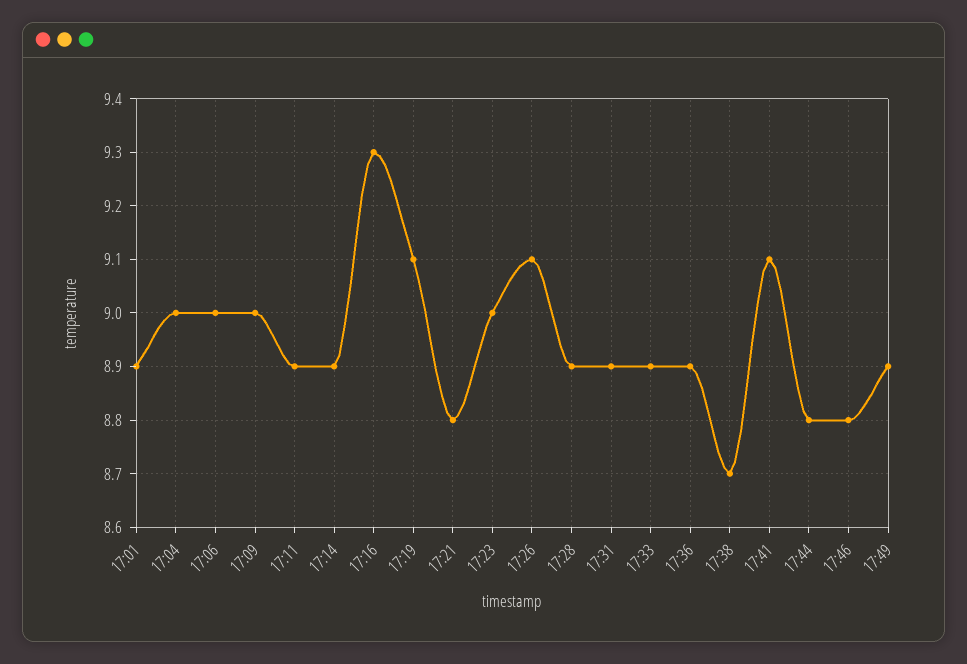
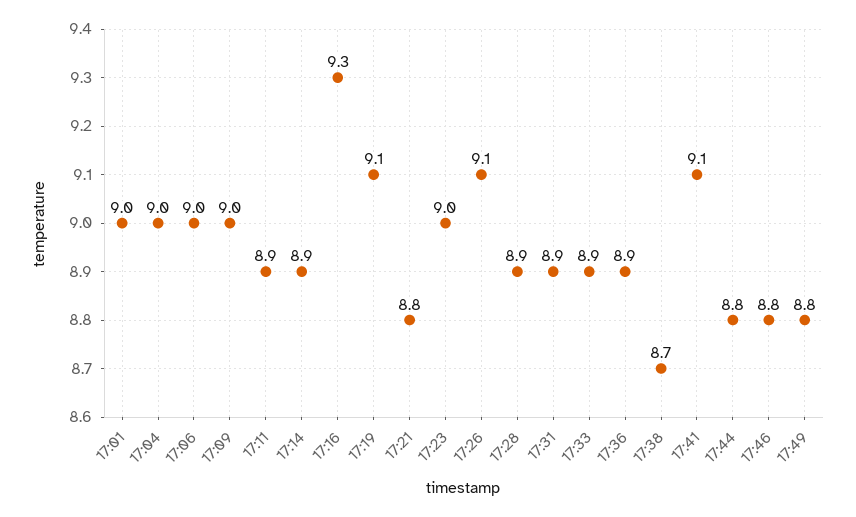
17:01: 8.9 -> 9
17:49: 8.9 -> 8.8

